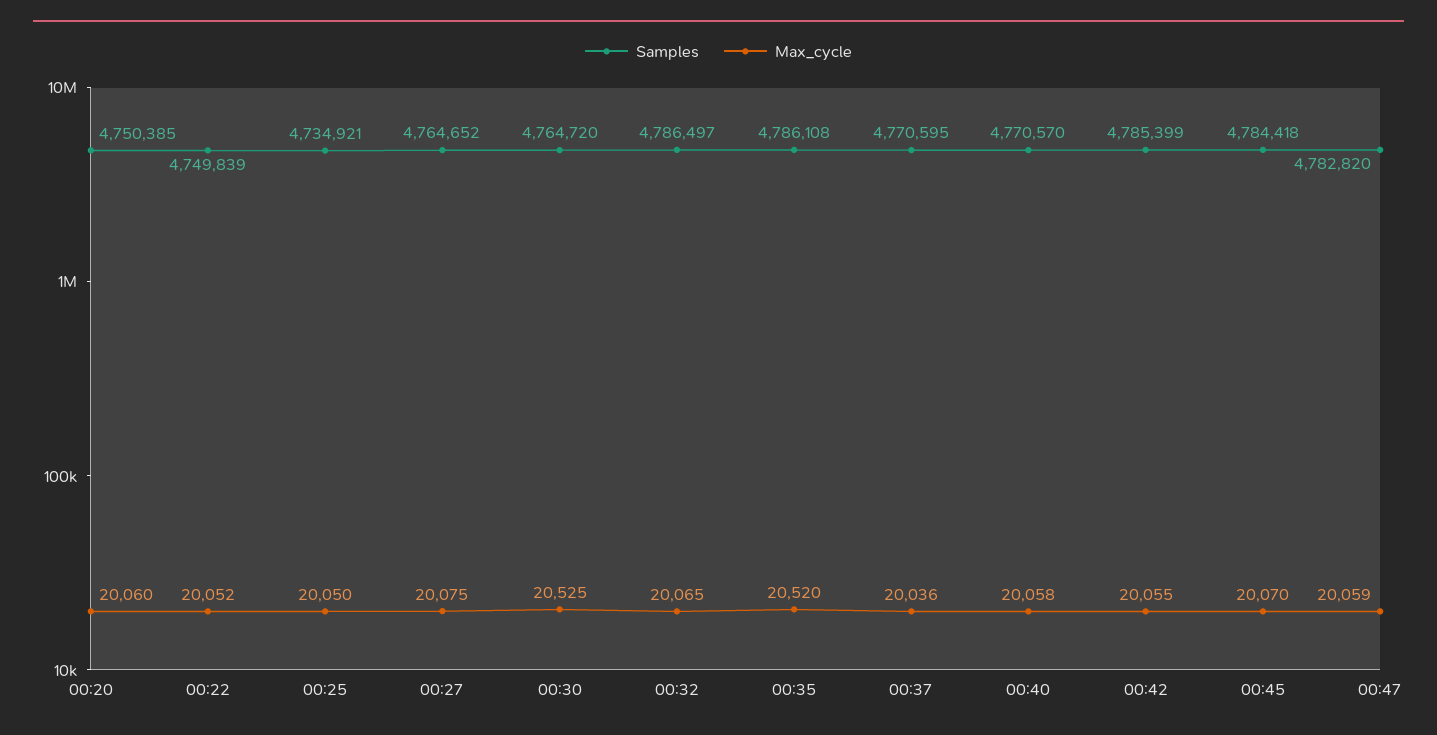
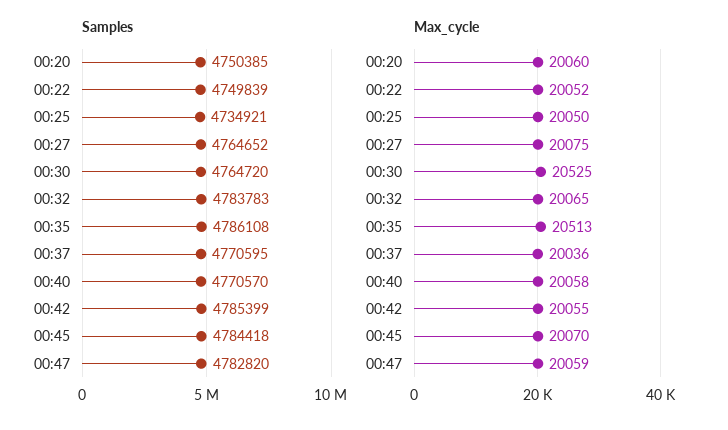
Samples, 00:32: 4786497 -> 4783783
Max_cycle, 00:35: 20520 -> 20513

